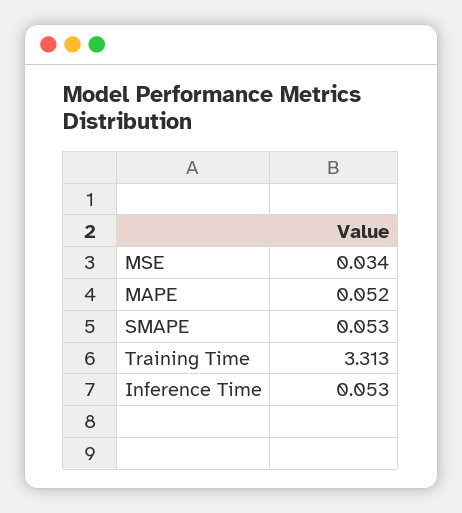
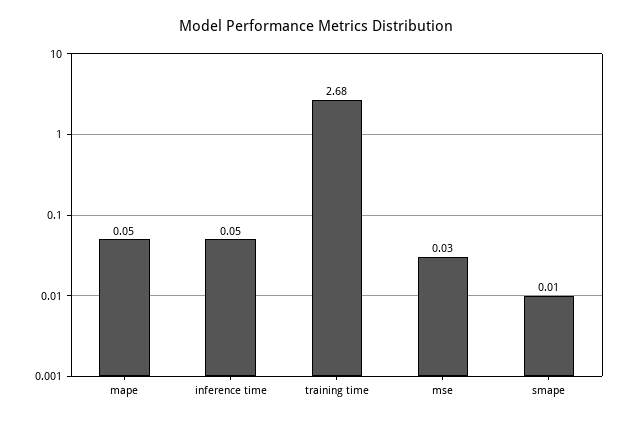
SMAPE: 0.053 -> 0.01
Training Time: 3.313 -> 2.68

